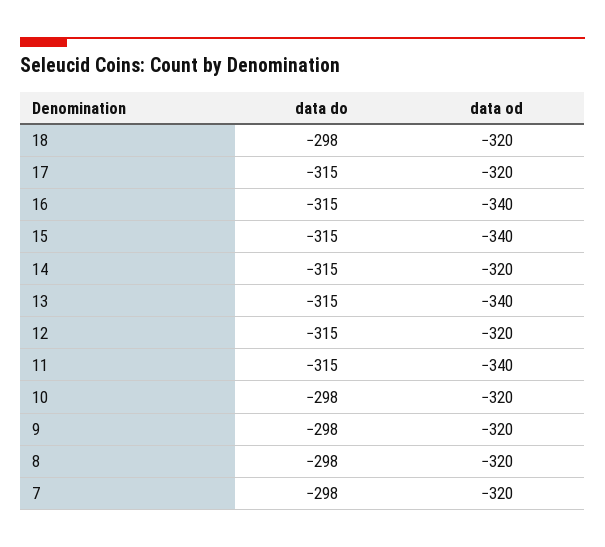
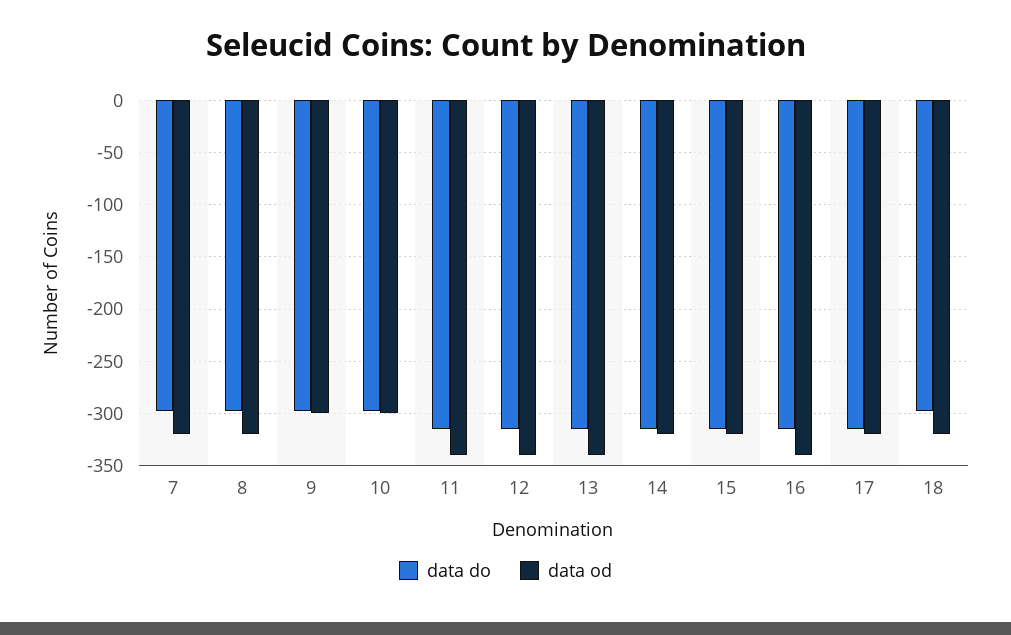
data od, 15: -340 -> -320
data od, 12: -320 -> -340
data od, 10: -320 -> -300
data od, 9: -320 -> -300

